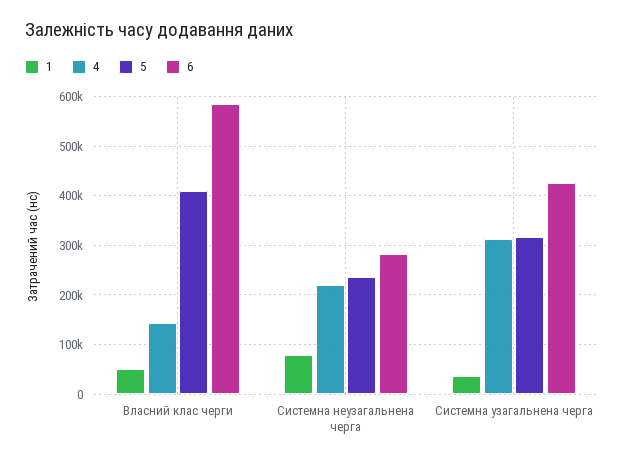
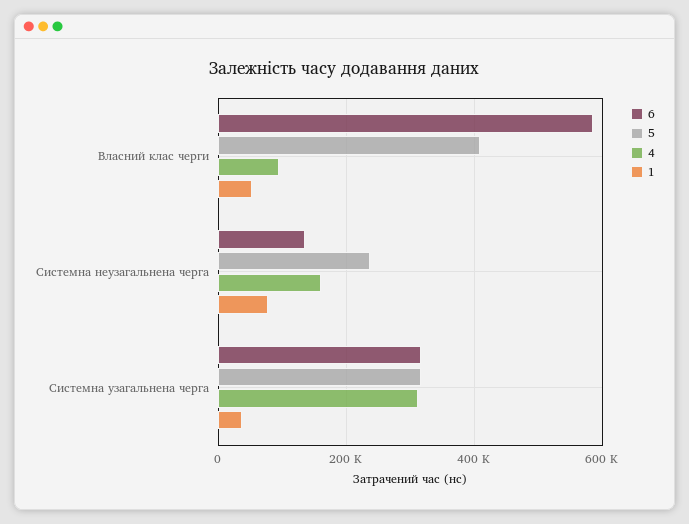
4, Власний клас черги: 140000 -> 100000
4, Системна неузагальнена черга: 220000 -> 160000
6, Системна неузагальнена черга: 280000 -> 140000
6, Системна узагальнена черга: 420000 -> 320000

